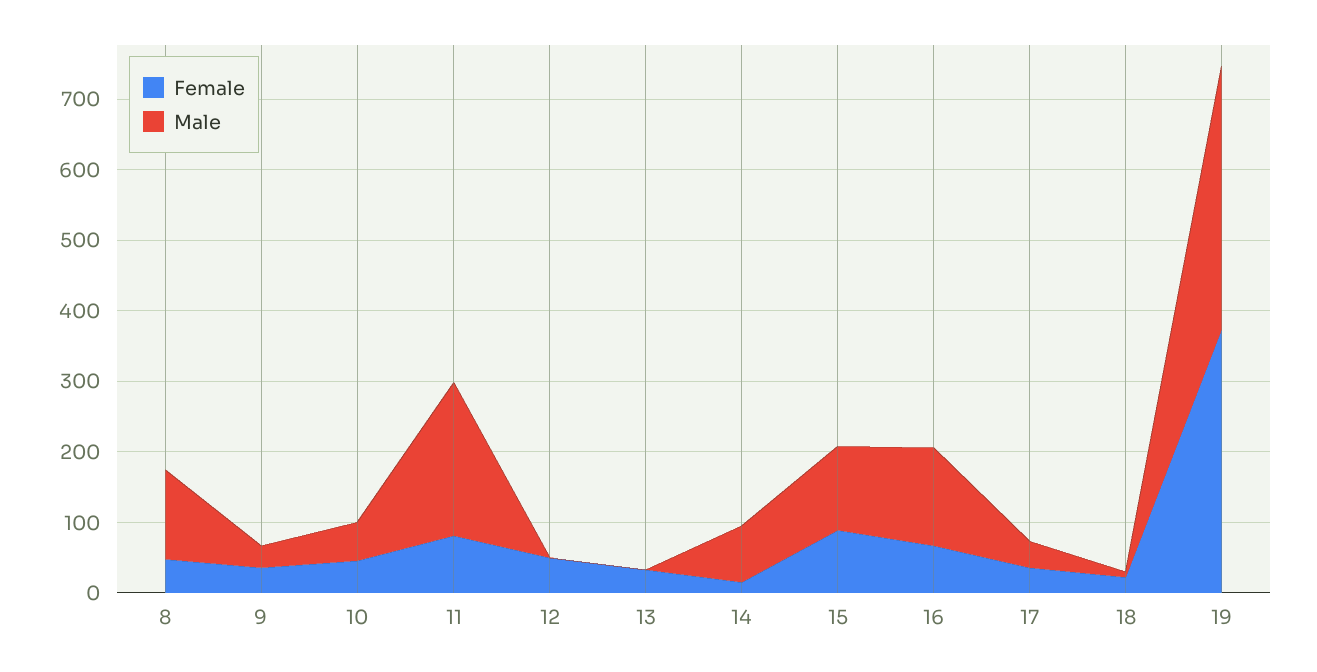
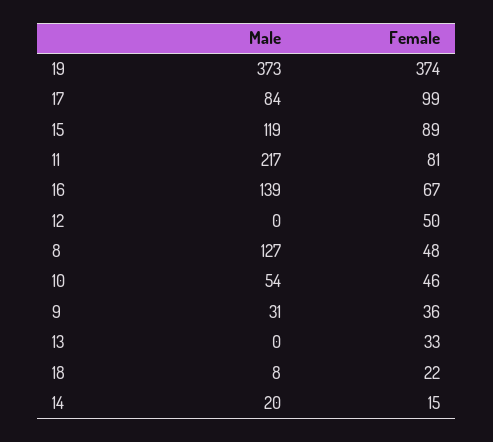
Male, 14: 80 -> 20
Female, 17: 40 -> 99
Male, 17: 40 -> 84

